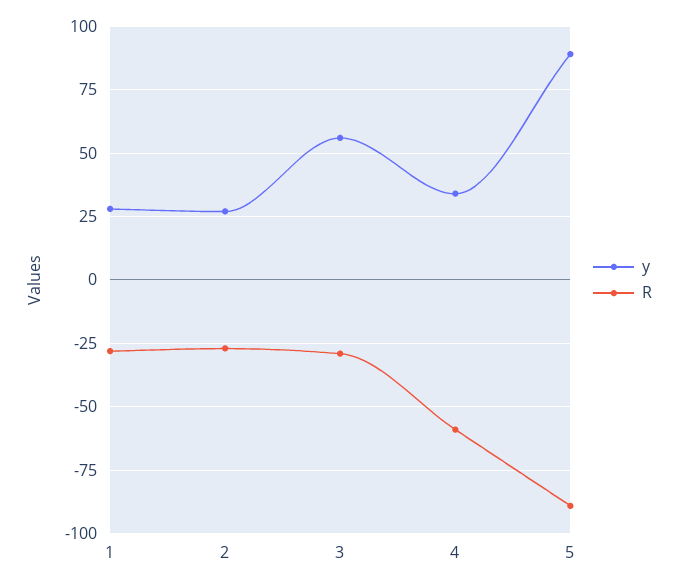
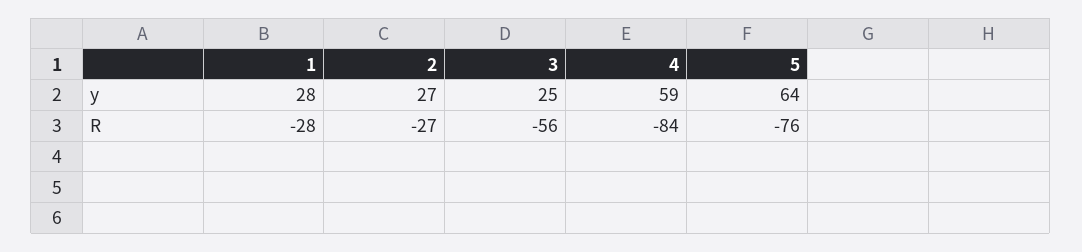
y, 3: 55 -> 25
R, 3: -30 -> -56
y, 4: 35 -> 59
R, 4: -60 -> -84
y, 5: 90 -> 64
R, 5: -90 -> -76

